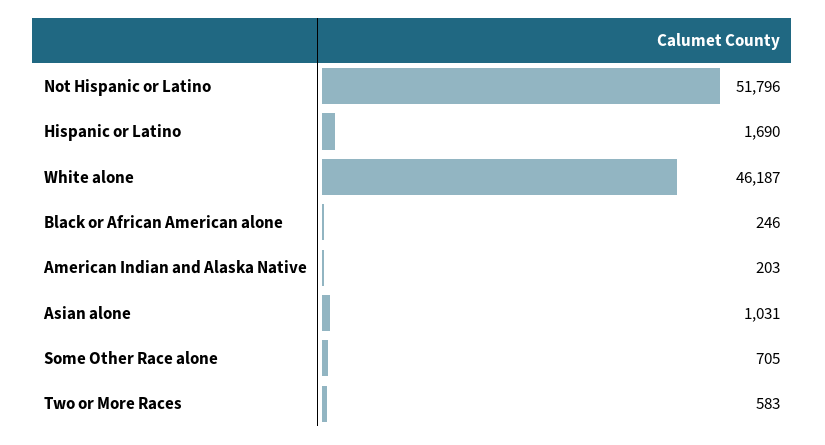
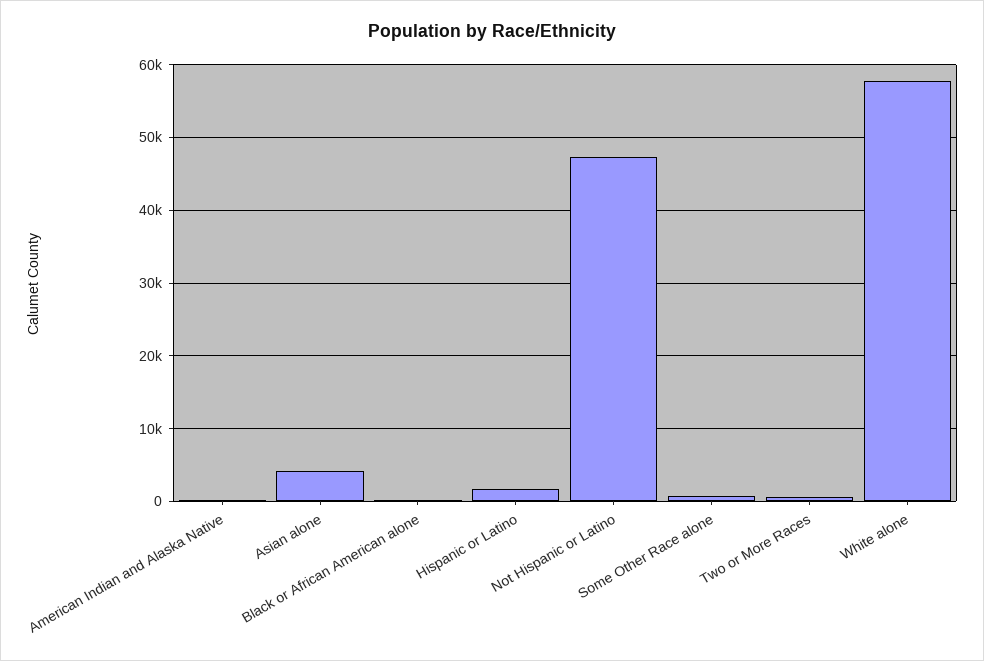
Not Hispanic or Latino: 51796 -> 47000
White alone: 46187 -> 58000
Asian alone: 1031 -> 4000

